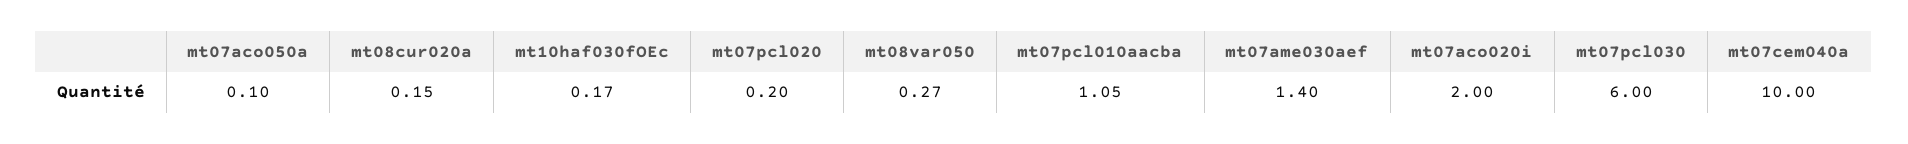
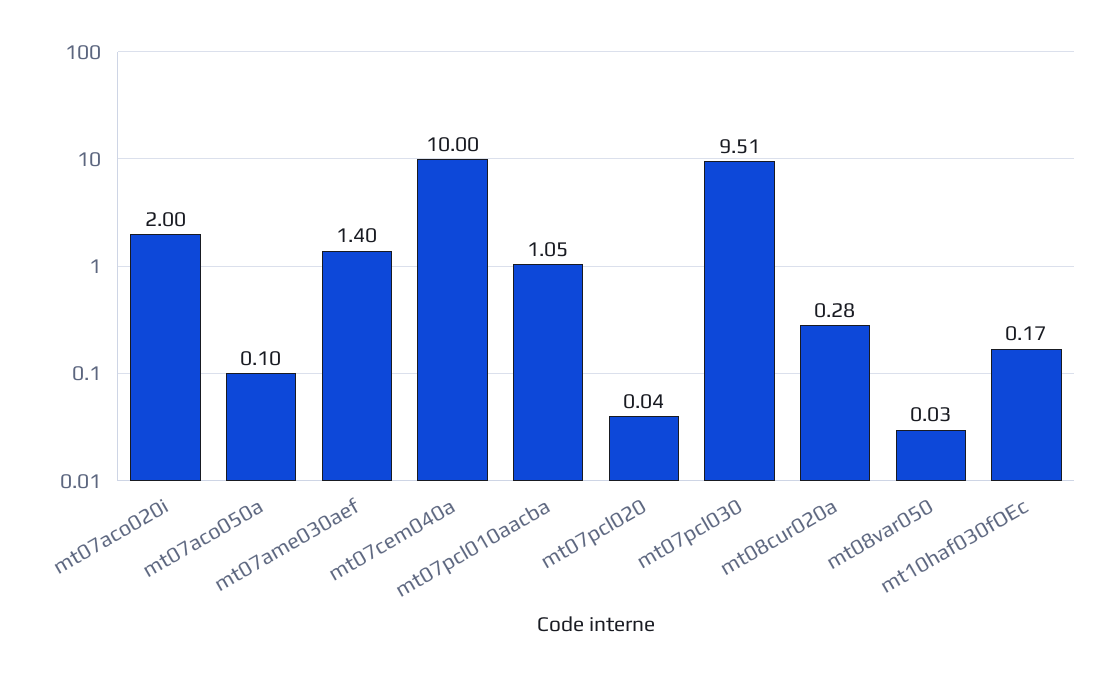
mt08cur020a: 0.15 -> 0.28
mt07pcl020: 0.2 -> 0.04
mt08var050: 0.27 -> 0.03
mt07pcl030: 6 -> 9.51

